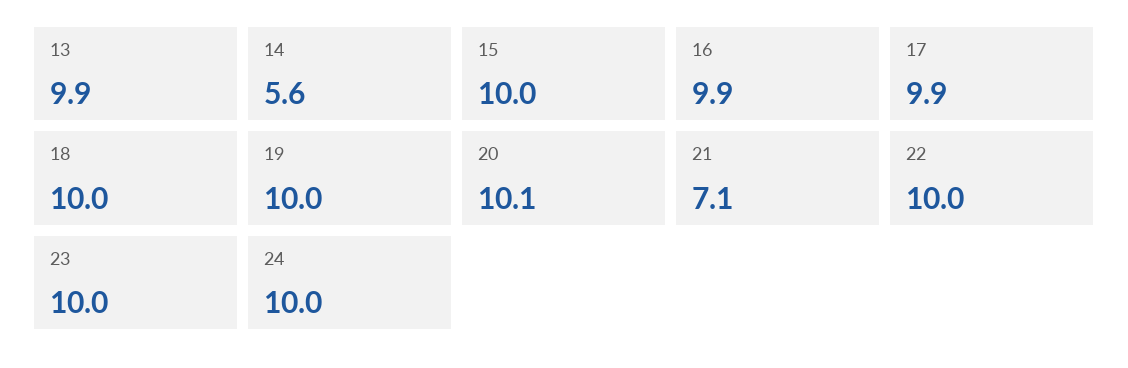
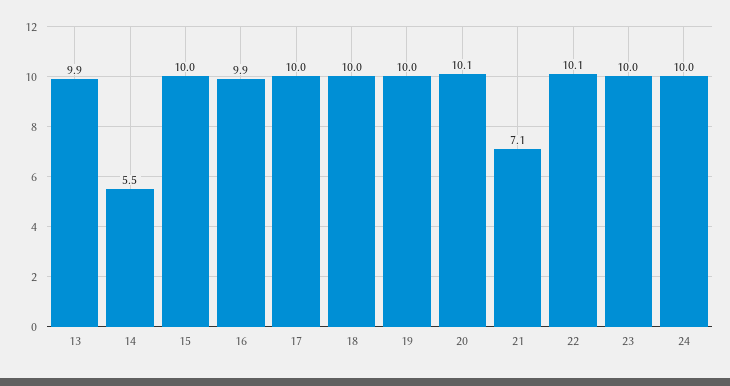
14: 5.6 -> 5.5
17: 9.9 -> 10
22: 10 -> 10.1

